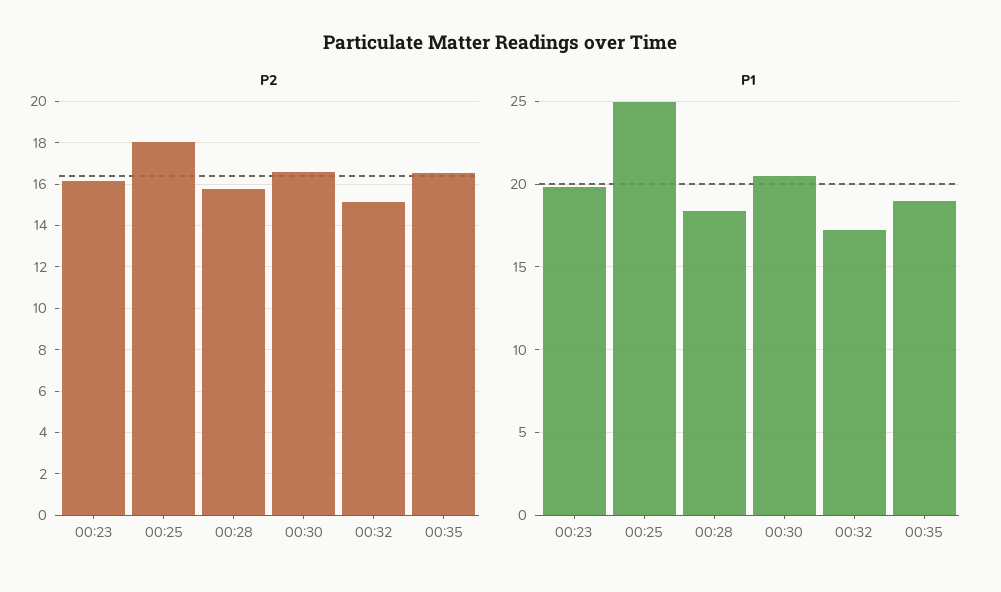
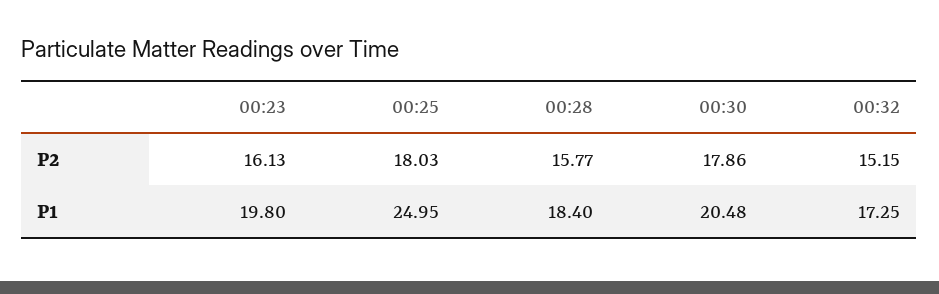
P2, 00:30: 16.5 -> 17.86
P2, 00:35: 16.5 -> none
P1, 00:35: 19 -> none

